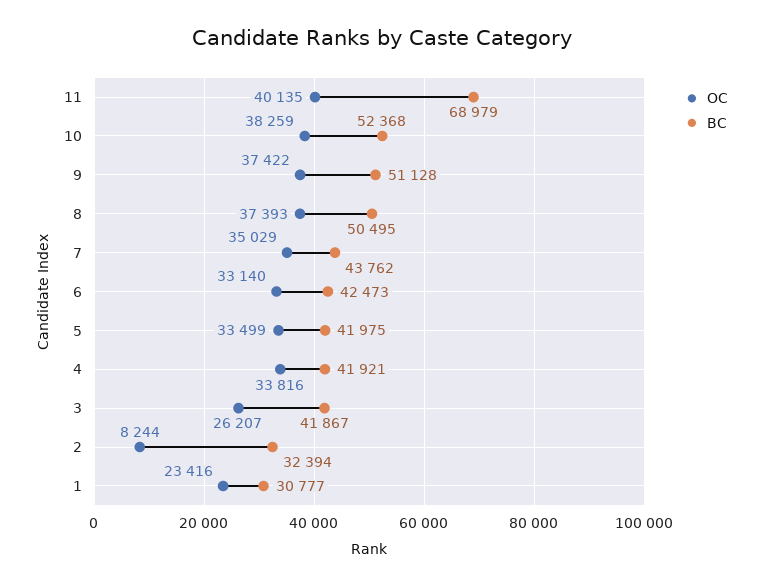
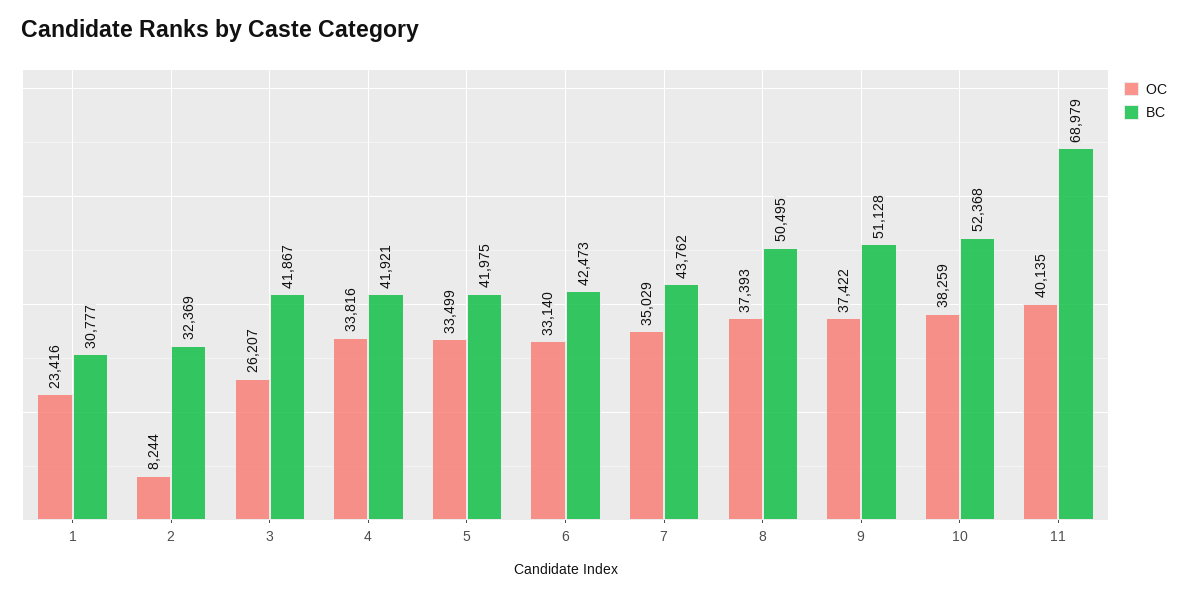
BC, 2: 32394 -> 32369

